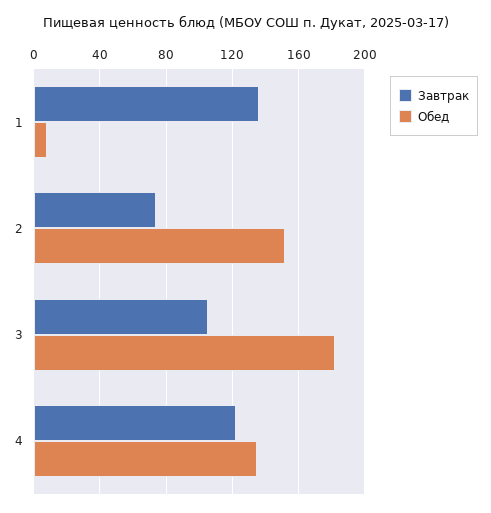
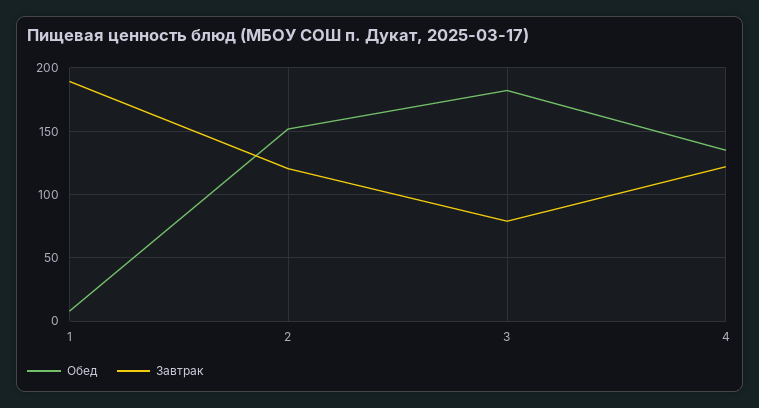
Завтрак, 1: 135 -> 190
Завтрак, 2: 75 -> 120
Завтрак, 3: 105 -> 80

